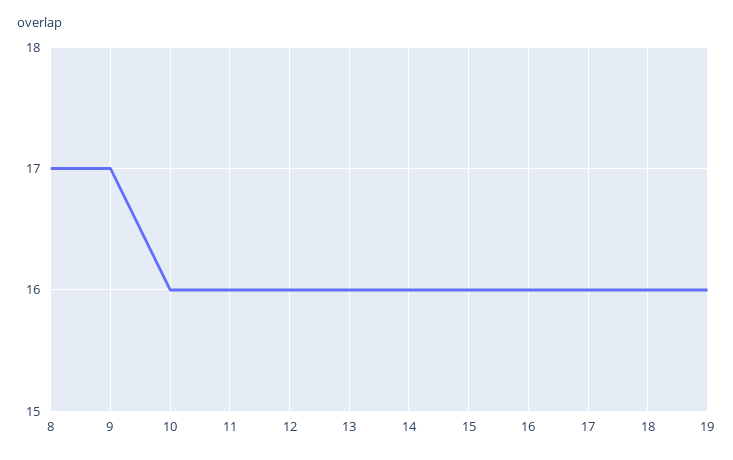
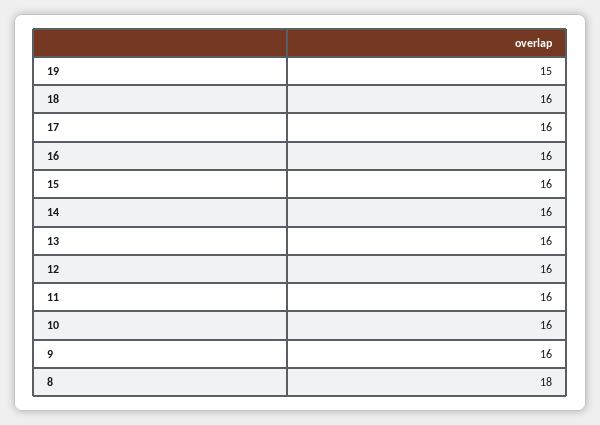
8: 17 -> 18
9: 17 -> 16
19: 16 -> 15

